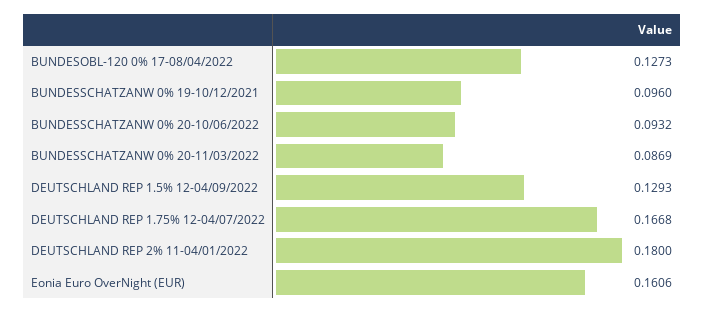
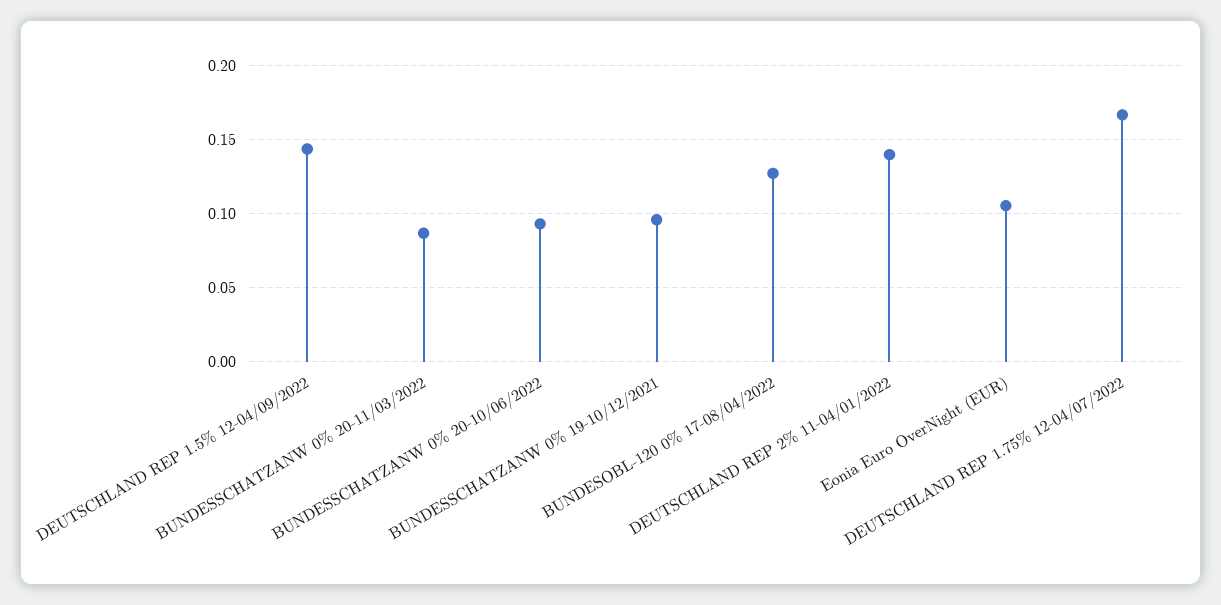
DEUTSCHLAND REP 1.5% 12-04/09/2022: 0.1293 -> 0.145
DEUTSCHLAND REP 2% 11-04/01/2022: 0.18 -> 0.14
Eonia Euro OverNight (EUR): 0.1606 -> 0.105

